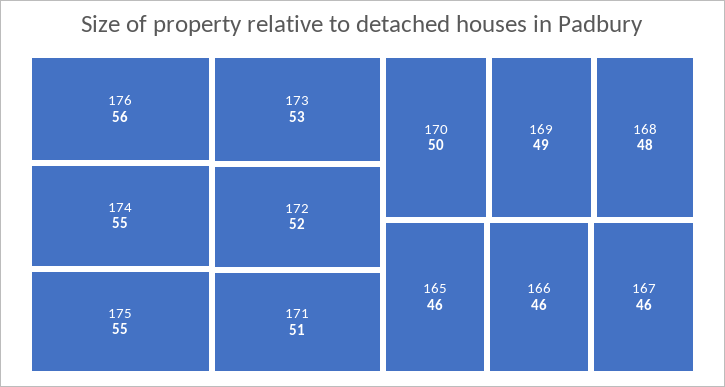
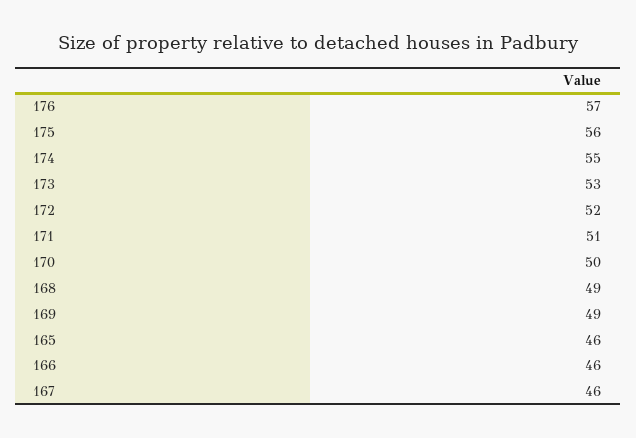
176: 56 -> 57
175: 55 -> 56
168: 48 -> 49

